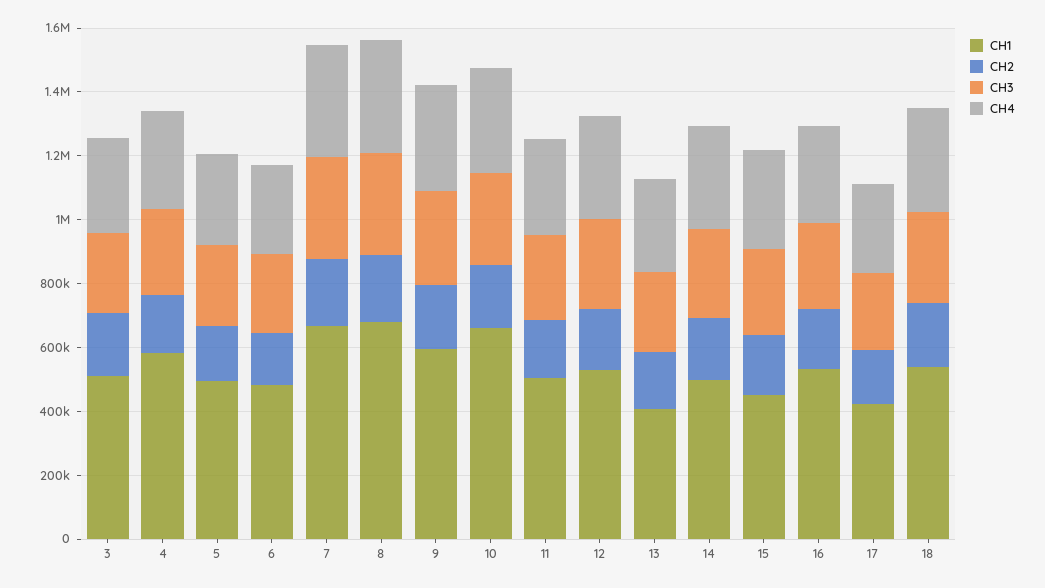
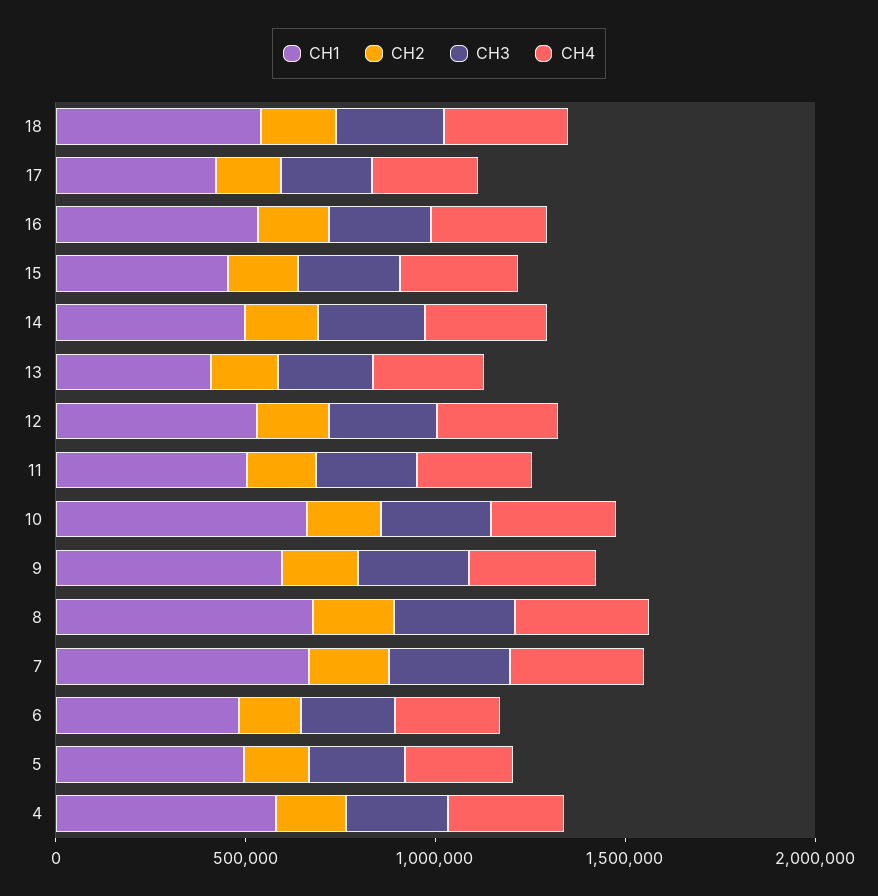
CH1, 3: 500000 -> none
CH2, 3: 200000 -> none
CH3, 3: 250000 -> none
CH4, 3: 300000 -> none

